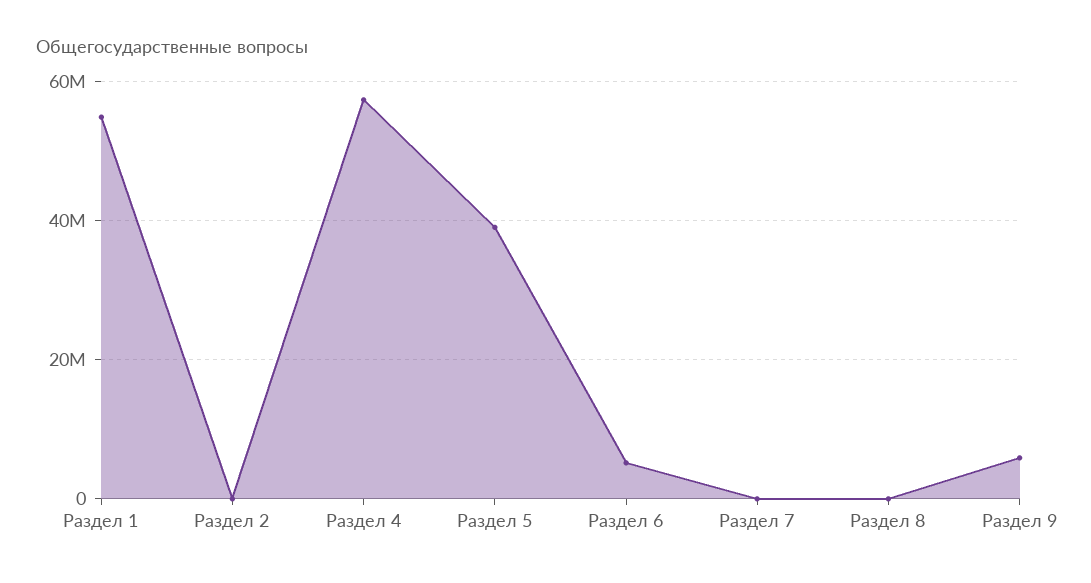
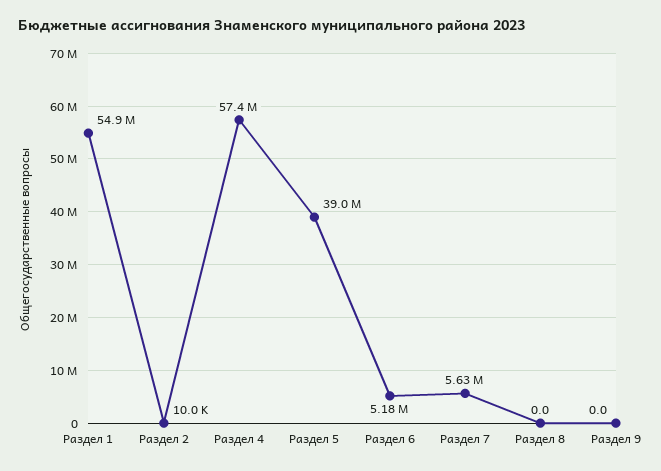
Раздел 7: 0 -> 5630000
Раздел 9: 6000000 -> 0

